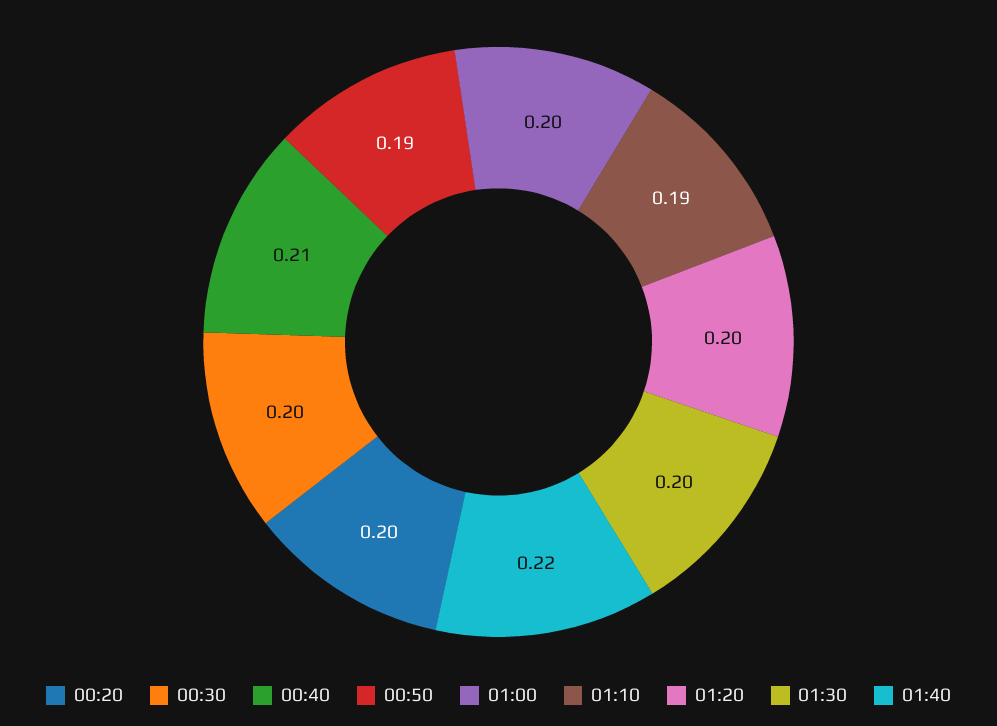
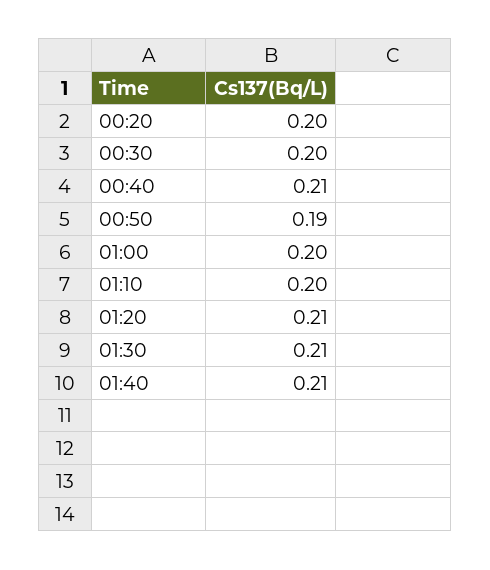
01:10: 0.19 -> 0.2
01:20: 0.2 -> 0.21
01:30: 0.2 -> 0.21
01:40: 0.22 -> 0.21

